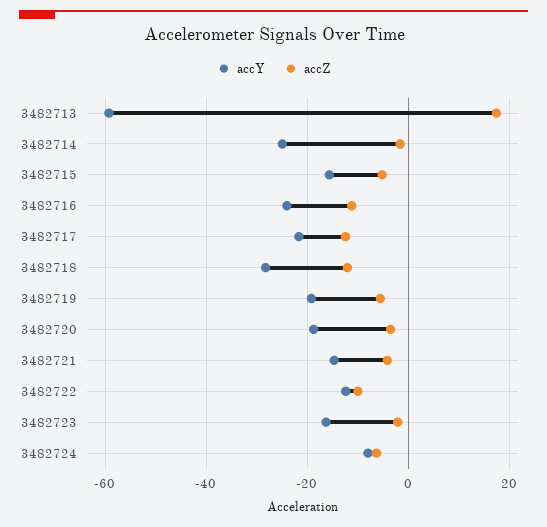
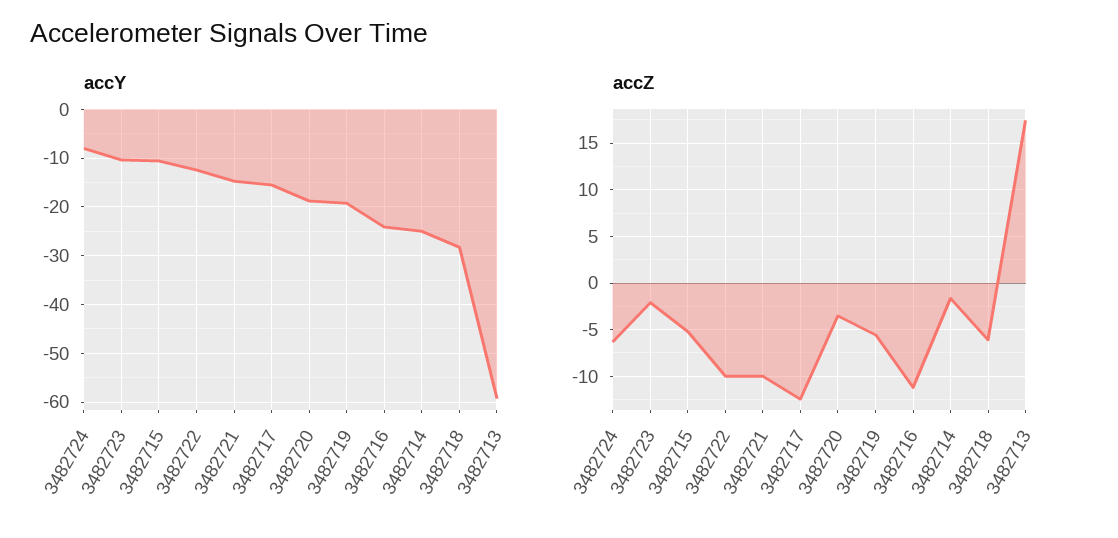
accY, 3482715: -16 -> -10
accY, 3482717: -22 -> -16
accZ, 3482718: -12 -> -6
accZ, 3482721: -4 -> -10
accY, 3482723: -16 -> -10

